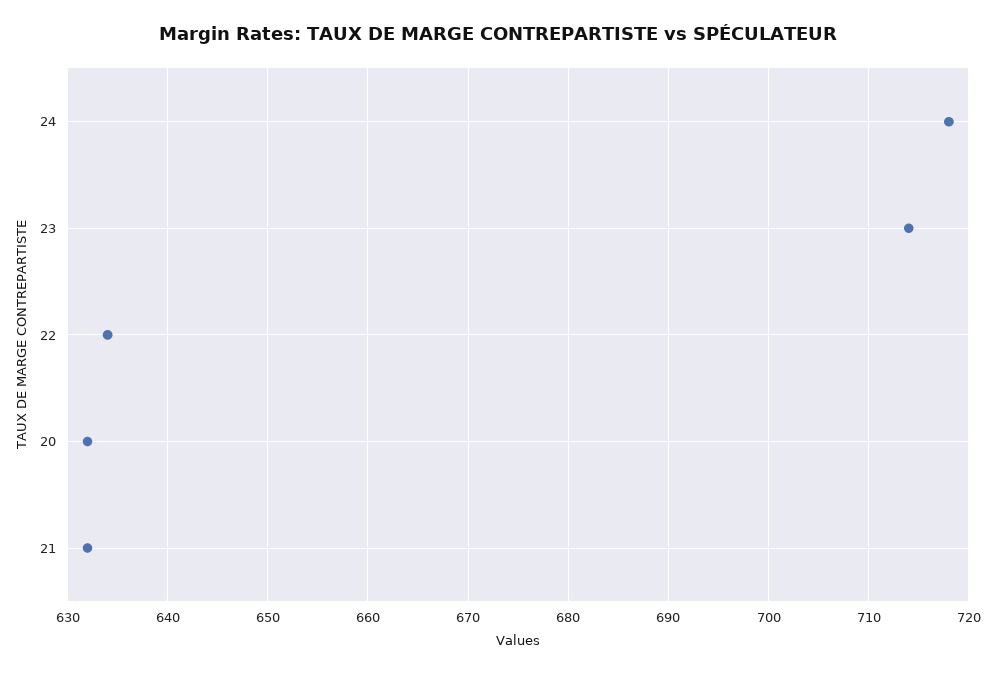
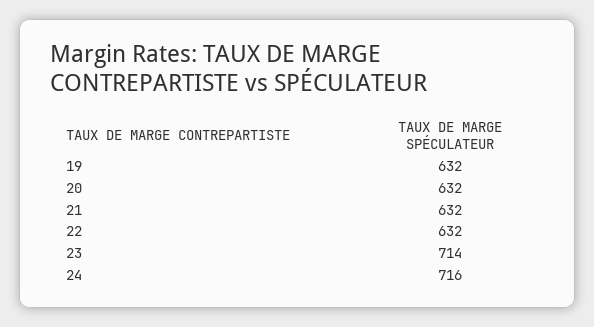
24: 718 -> 716
22: 634 -> 632
19: none -> 632

